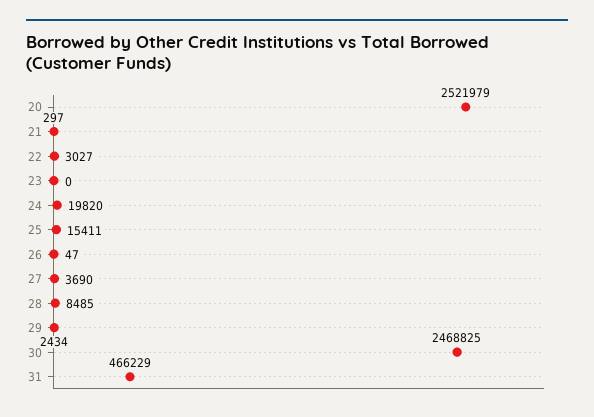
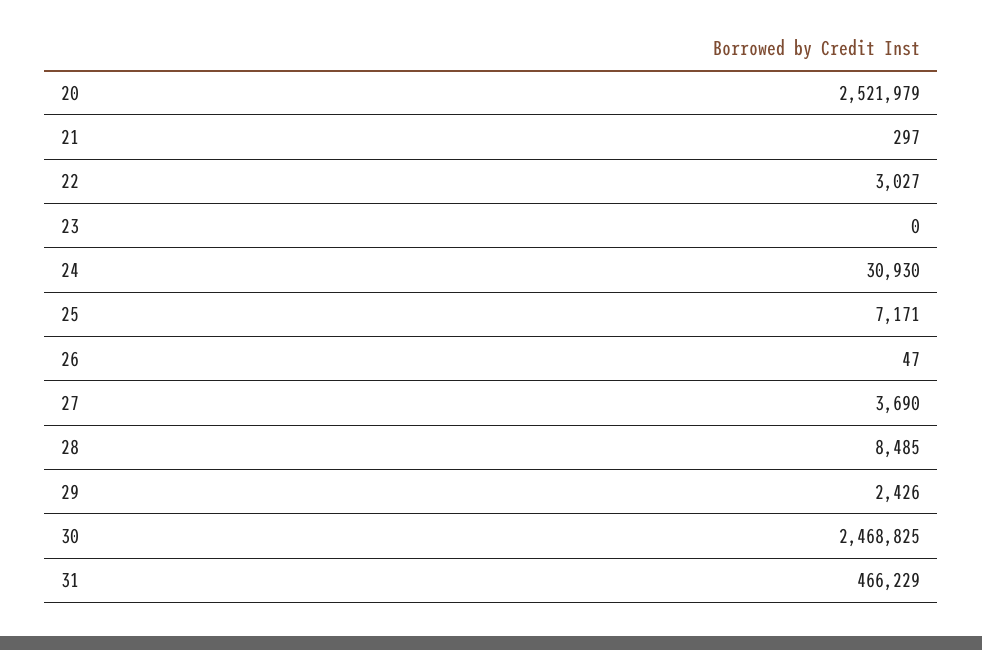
24: 19820 -> 30930
25: 15411 -> 7171
29: 2434 -> 2426

